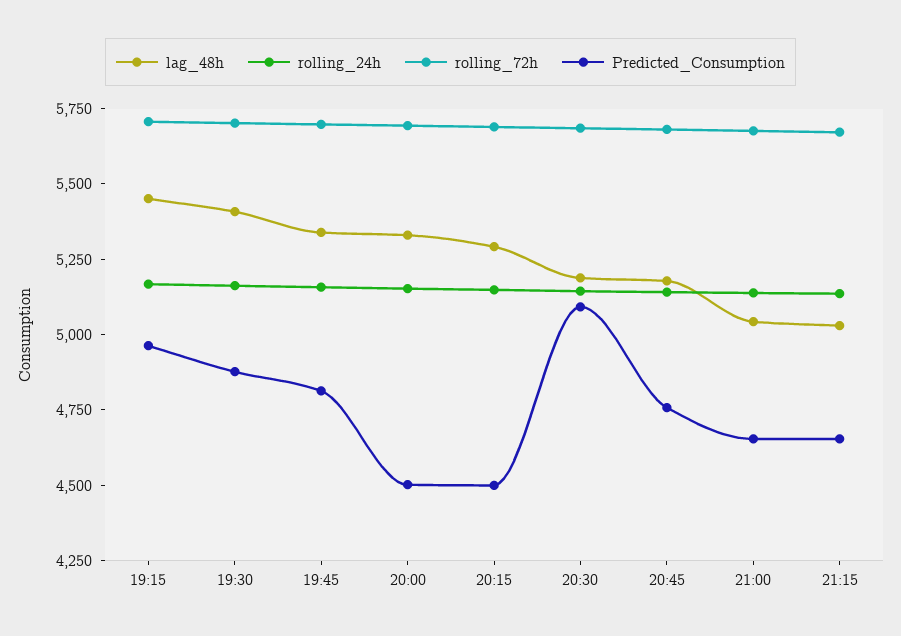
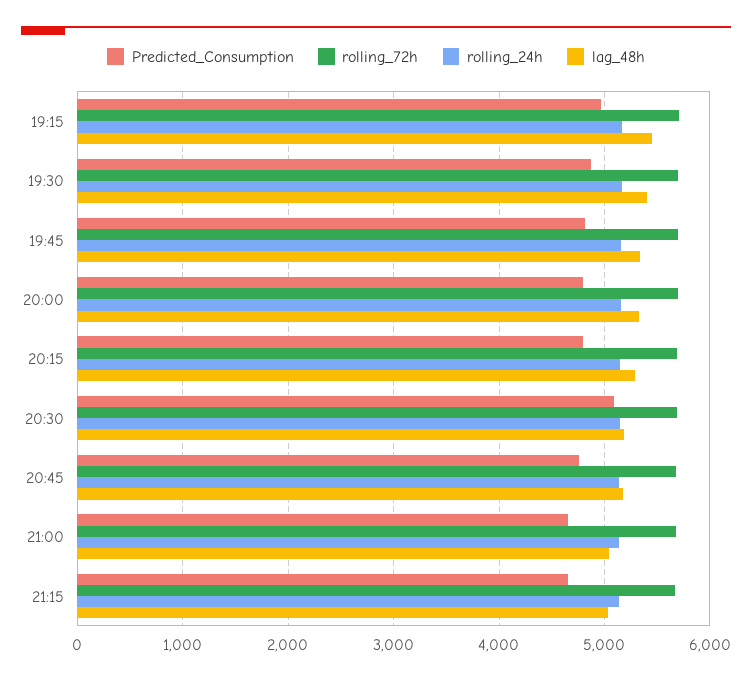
Predicted_Consumption, 20:00: 4500 -> 4800
Predicted_Consumption, 20:15: 4500 -> 4800

